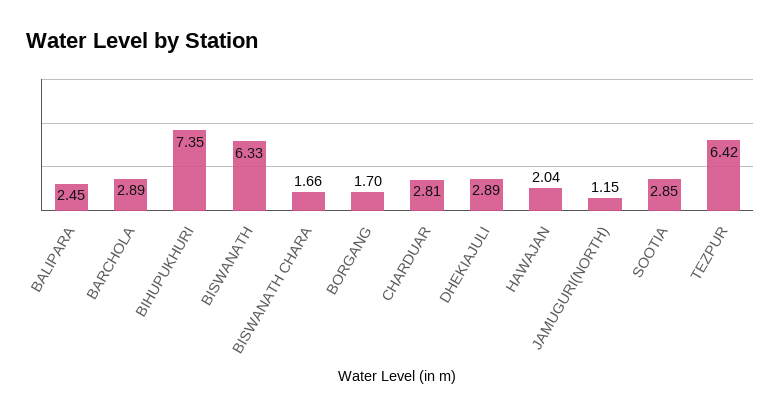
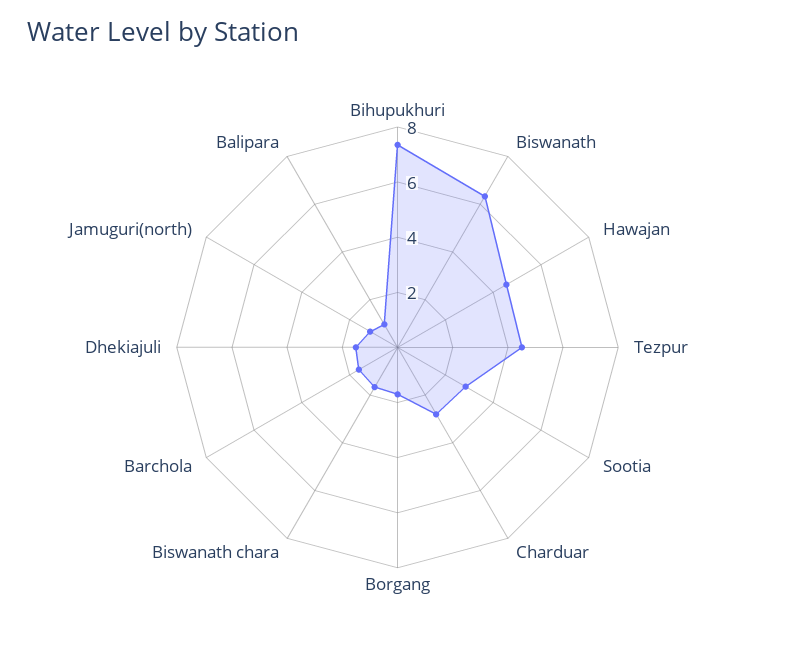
BALIPARA: 2.45 -> 1
BARCHOLA: 2.89 -> 1.5
DHEKIAJULI: 2.89 -> 1.5
HAWAJAN: 2.04 -> 4.5
TEZPUR: 6.42 -> 4.5

